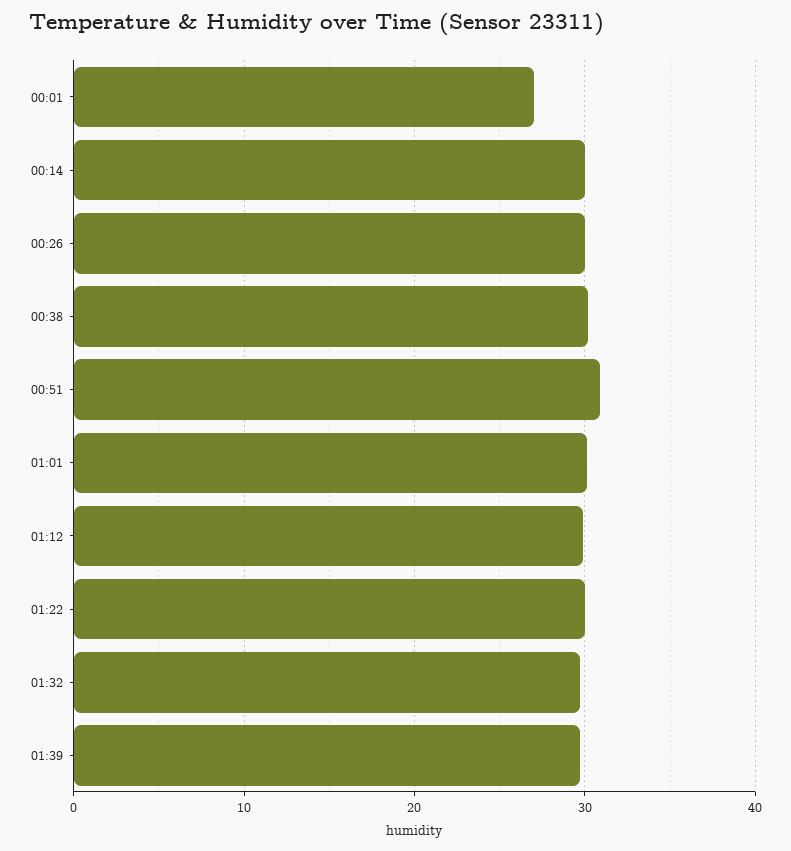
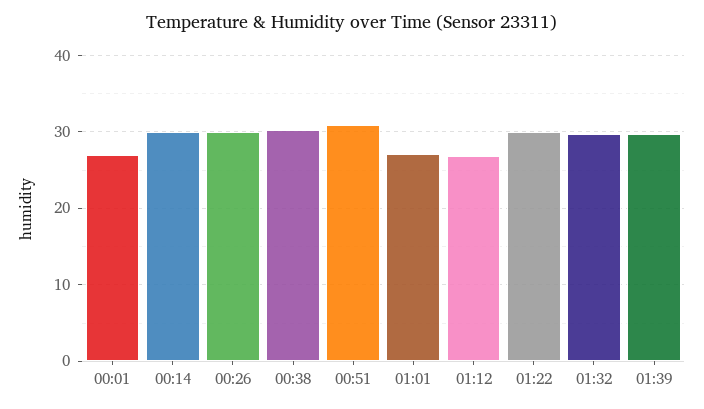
01:01: 30 -> 27
01:12: 30 -> 27

